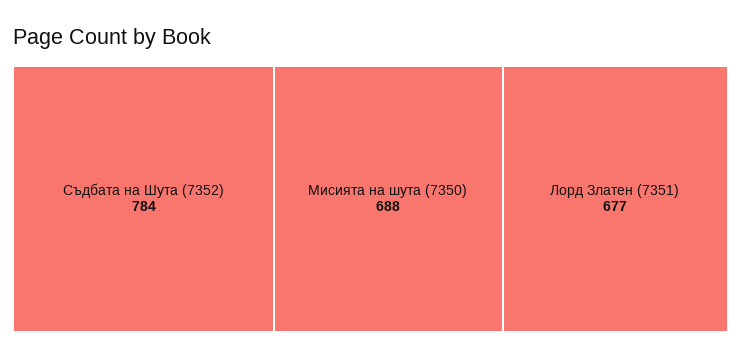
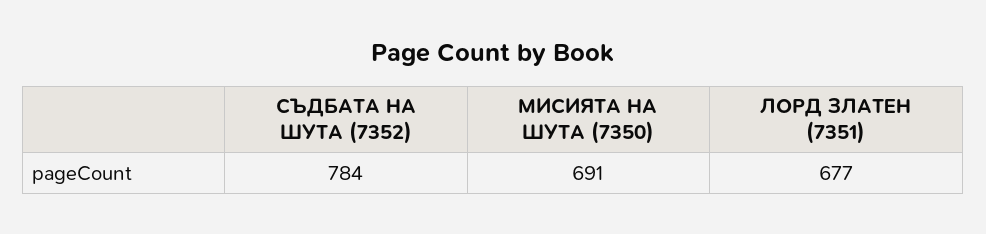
Мисията на шута (7350): 688 -> 691

